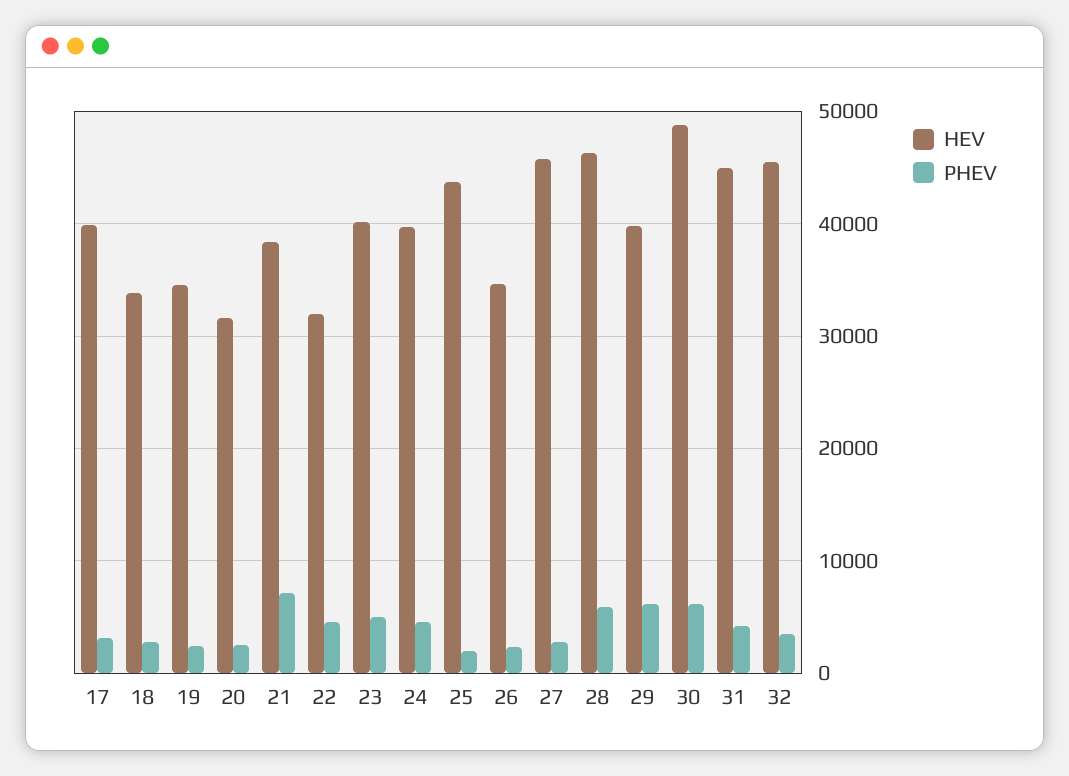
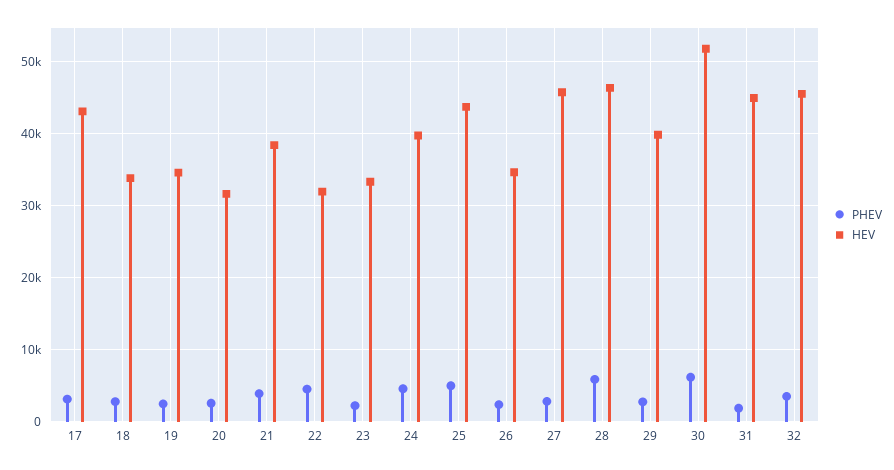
HEV, 17: 40000 -> 43000
PHEV, 21: 7000 -> 4000
HEV, 23: 40000 -> 33000
PHEV, 23: 5000 -> 2000
PHEV, 25: 2000 -> 5000
PHEV, 29: 6000 -> 3000
HEV, 30: 49000 -> 52000
PHEV, 31: 4000 -> 2000

